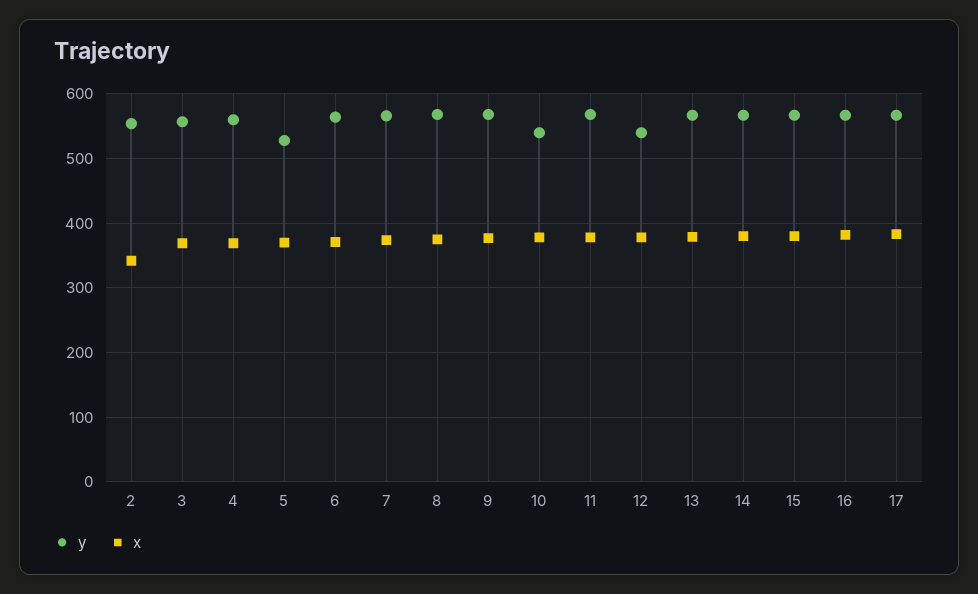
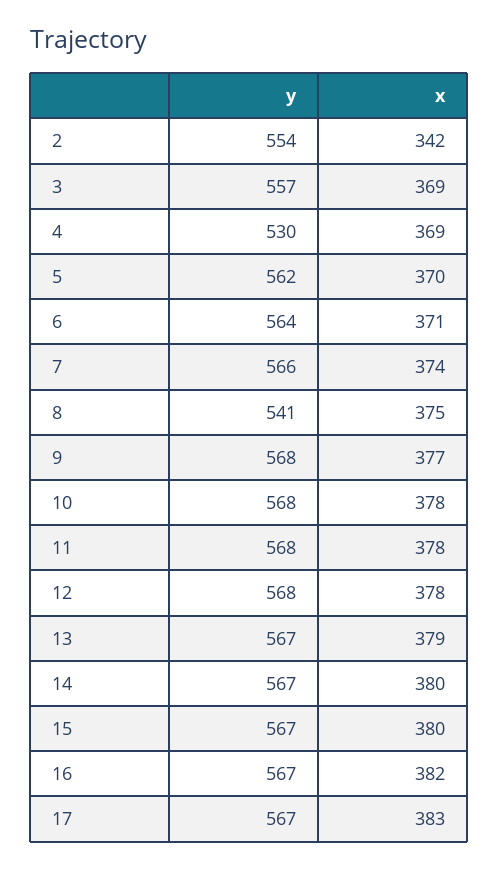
y, 4: 560 -> 530
y, 5: 530 -> 562
y, 8: 570 -> 541
y, 10: 540 -> 568
y, 12: 540 -> 568

